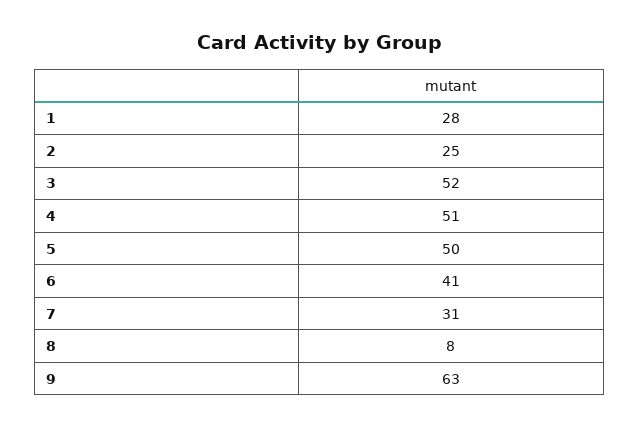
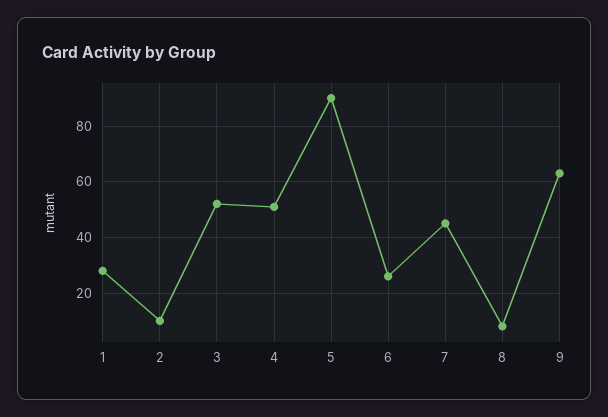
2: 25 -> 10
5: 50 -> 90
6: 41 -> 25
7: 31 -> 45

